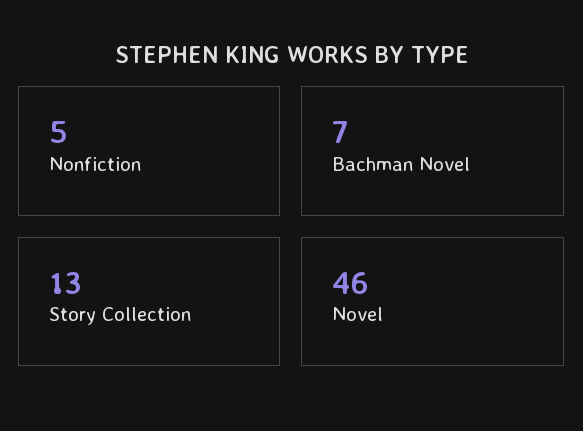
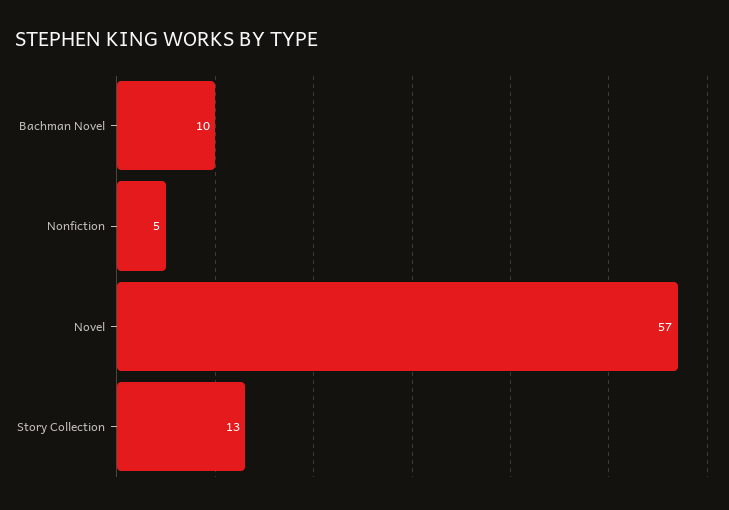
Bachman Novel: 7 -> 10
Novel: 46 -> 57

